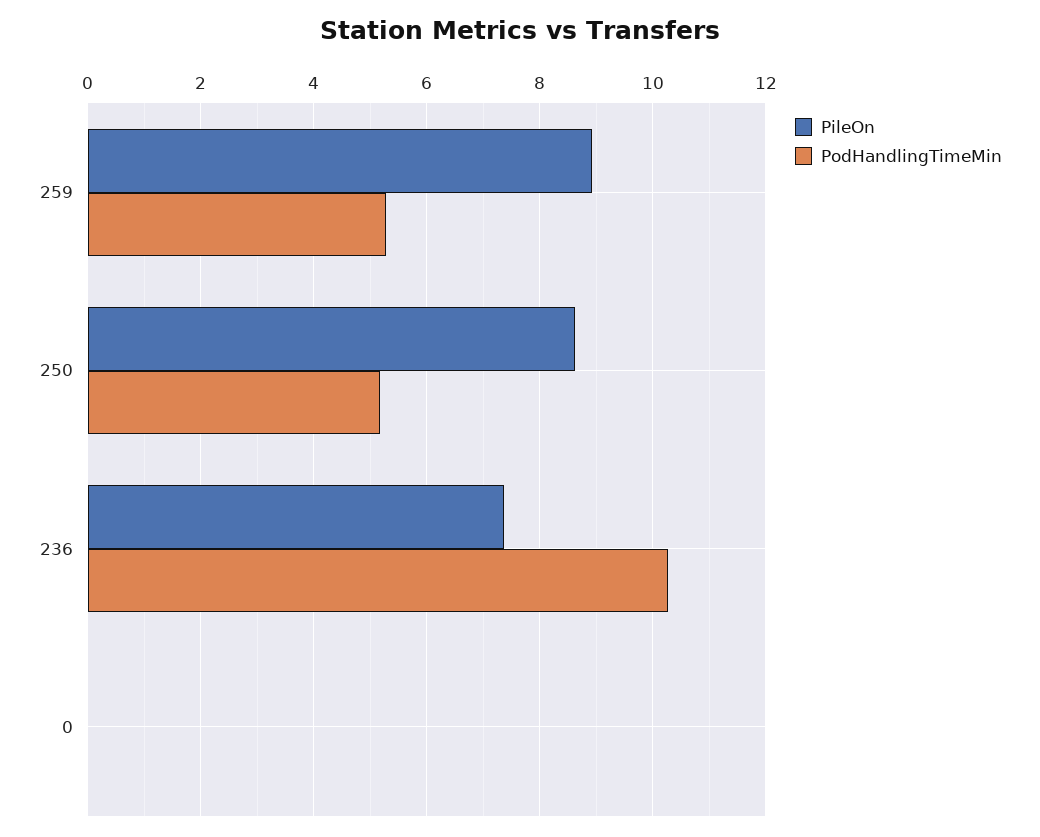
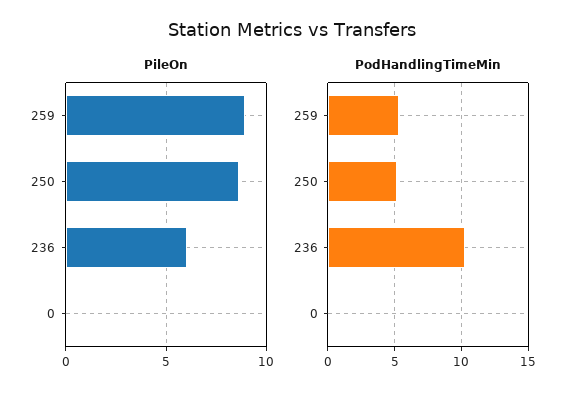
PileOn, 236: 7.4 -> 6

